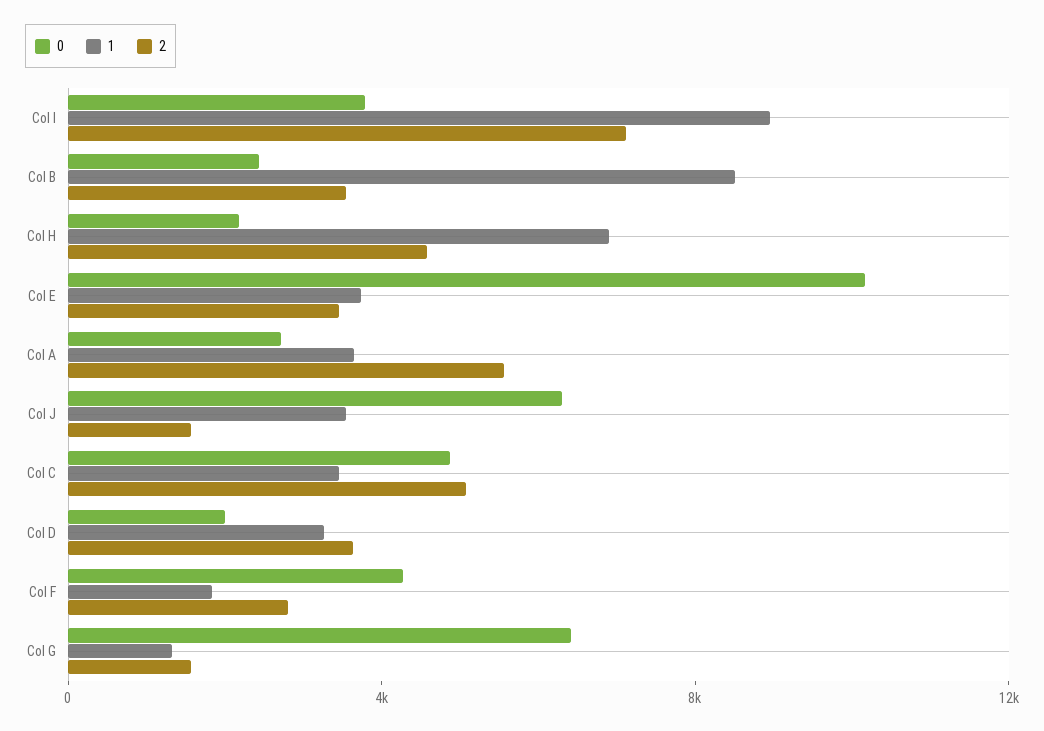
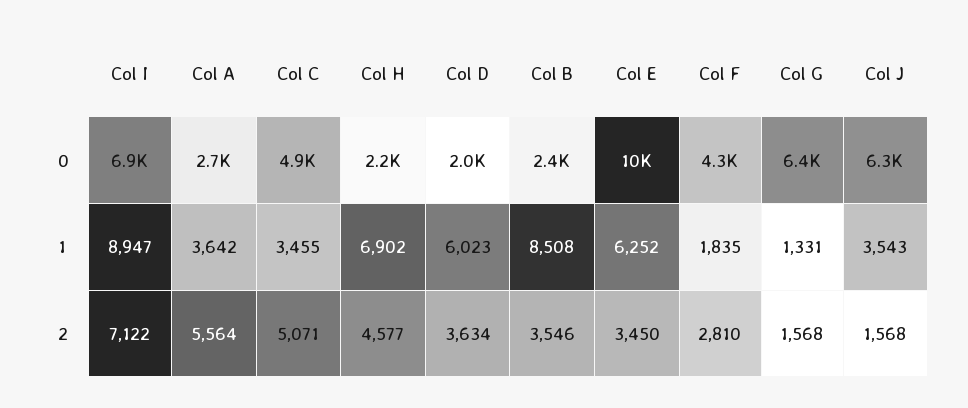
0, Col I: 4000 -> 6900
1, Col E: 4000 -> 6252
1, Col D: 3000 -> 6023

